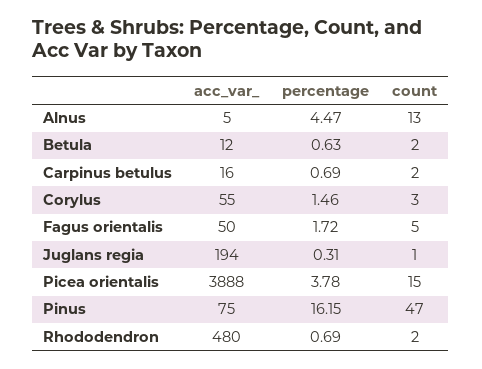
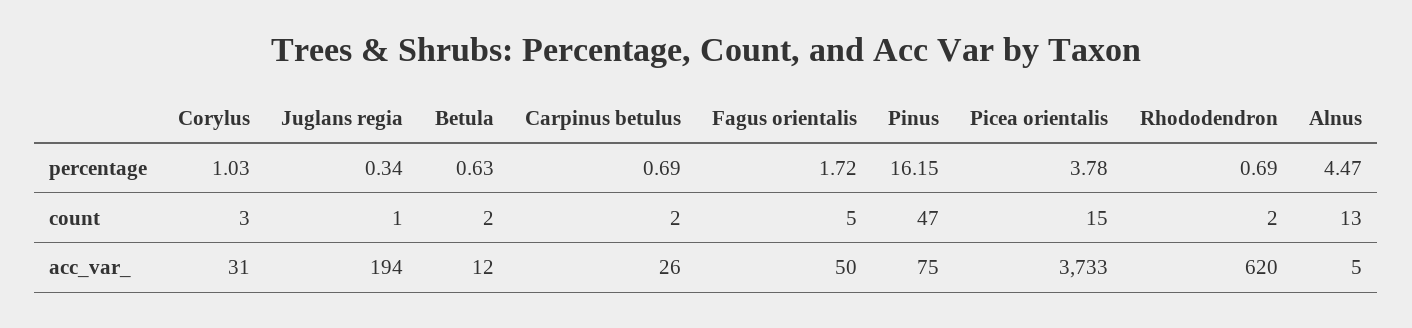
acc_var_, Carpinus betulus: 16 -> 26
acc_var_, Corylus: 55 -> 31
percentage, Corylus: 1.46 -> 1.03
percentage, Juglans regia: 0.31 -> 0.34
acc_var_, Picea orientalis: 3888 -> 3733
acc_var_, Rhododendron: 480 -> 620

